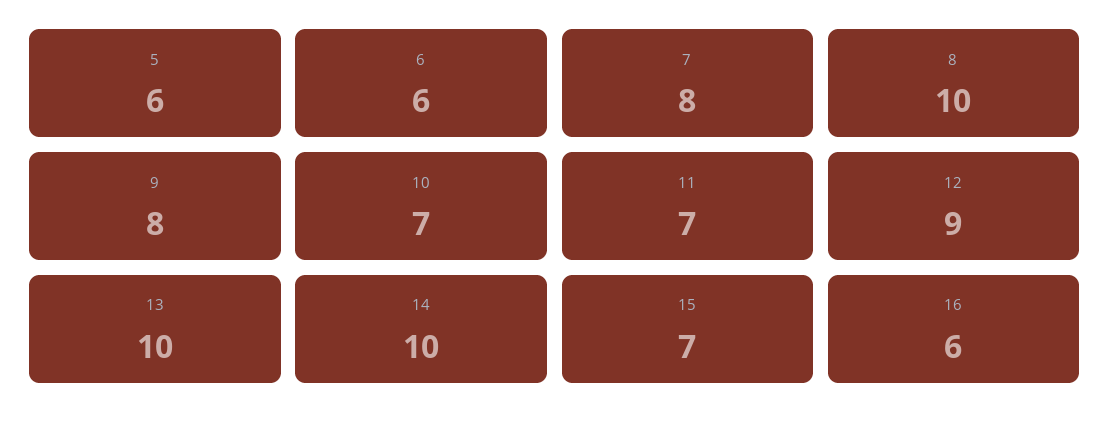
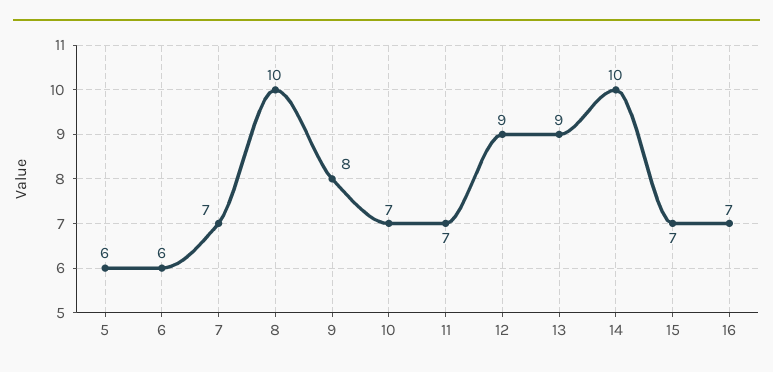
7: 8 -> 7
13: 10 -> 9
16: 6 -> 7

